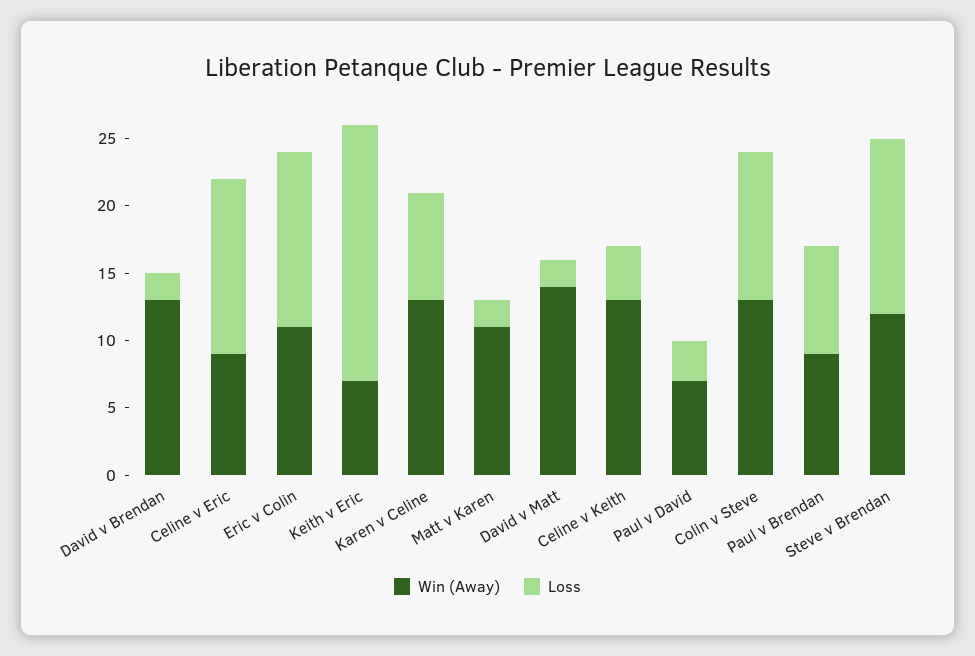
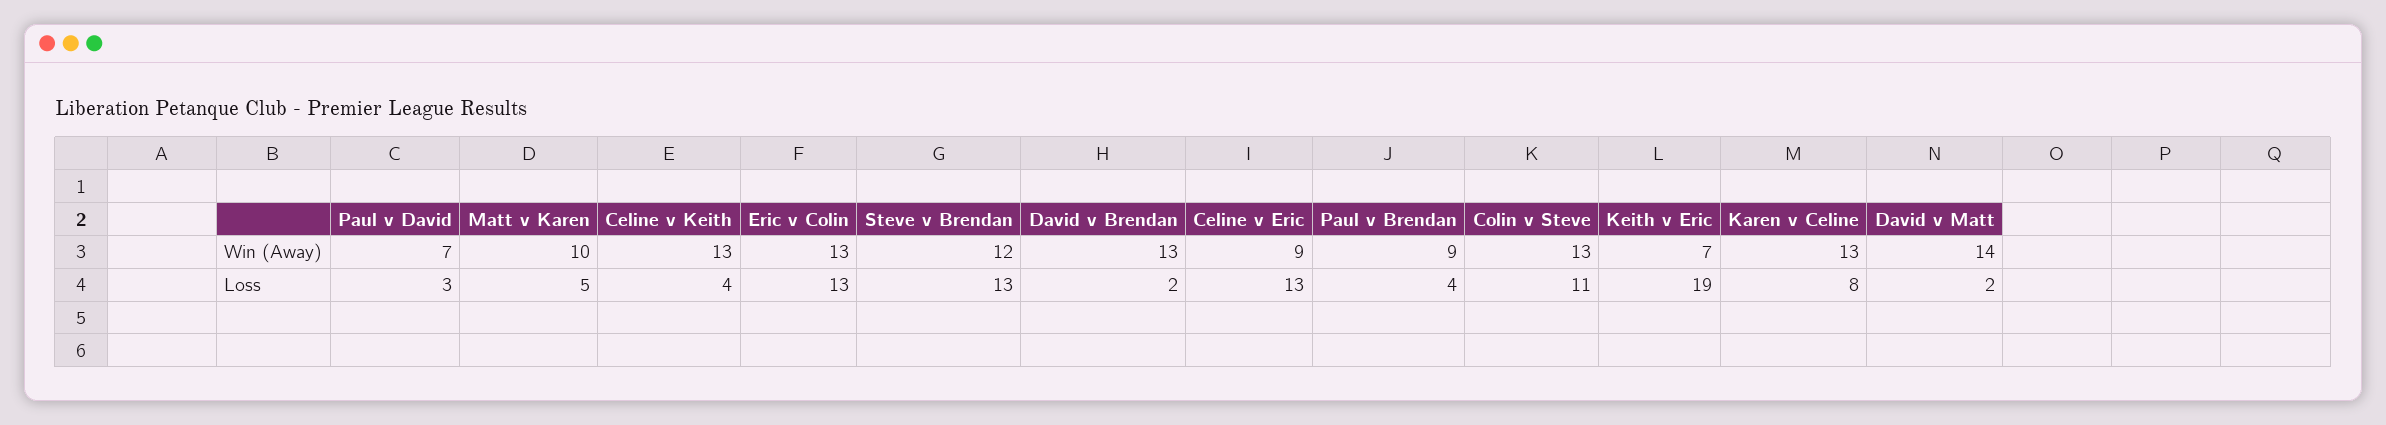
Win (Away), Eric v Colin: 11 -> 13
Win (Away), Matt v Karen: 11 -> 10
Loss, Matt v Karen: 2 -> 5
Loss, Paul v Brendan: 8 -> 4

